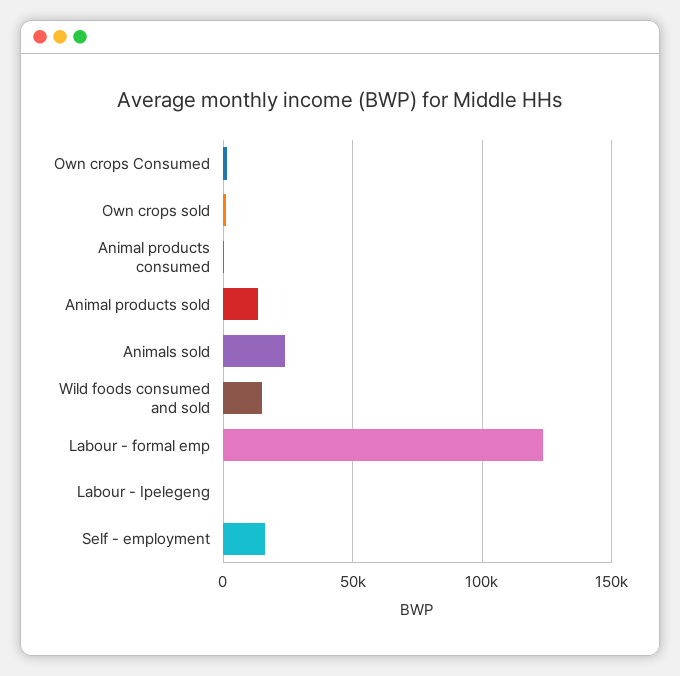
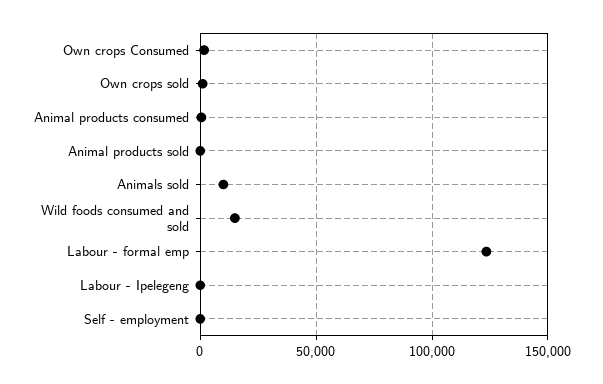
Animal products sold: 15000 -> 0
Animals sold: 25000 -> 10000
Self - employment: 15000 -> 0

